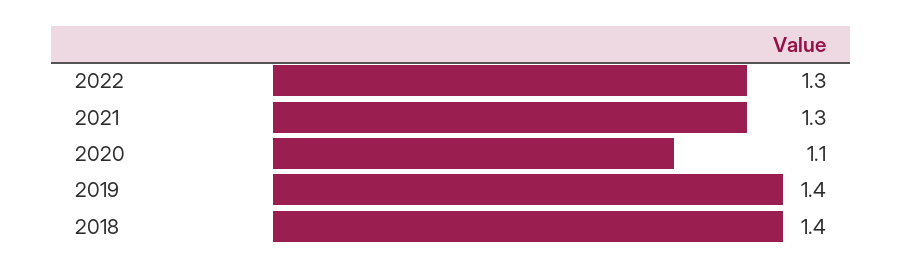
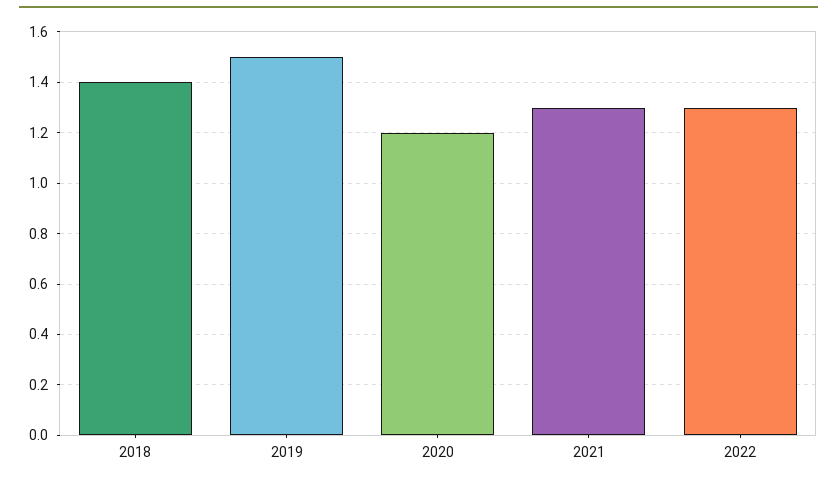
2020: 1.1 -> 1.2
2019: 1.4 -> 1.5

